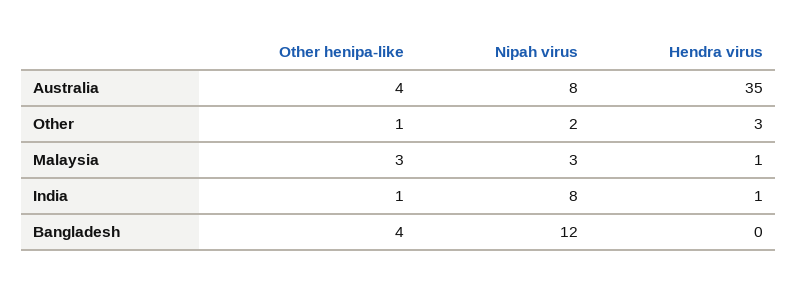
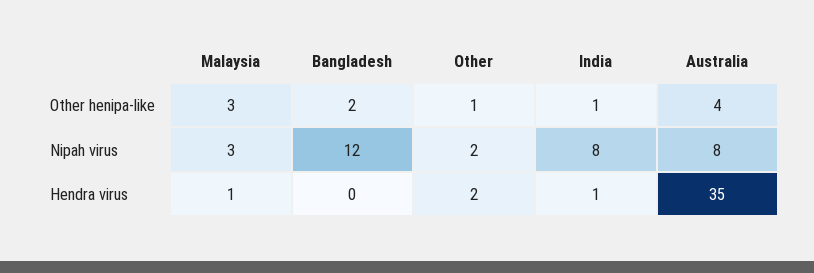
Hendra virus, Other: 3 -> 2
Other henipa-like, Bangladesh: 4 -> 2

